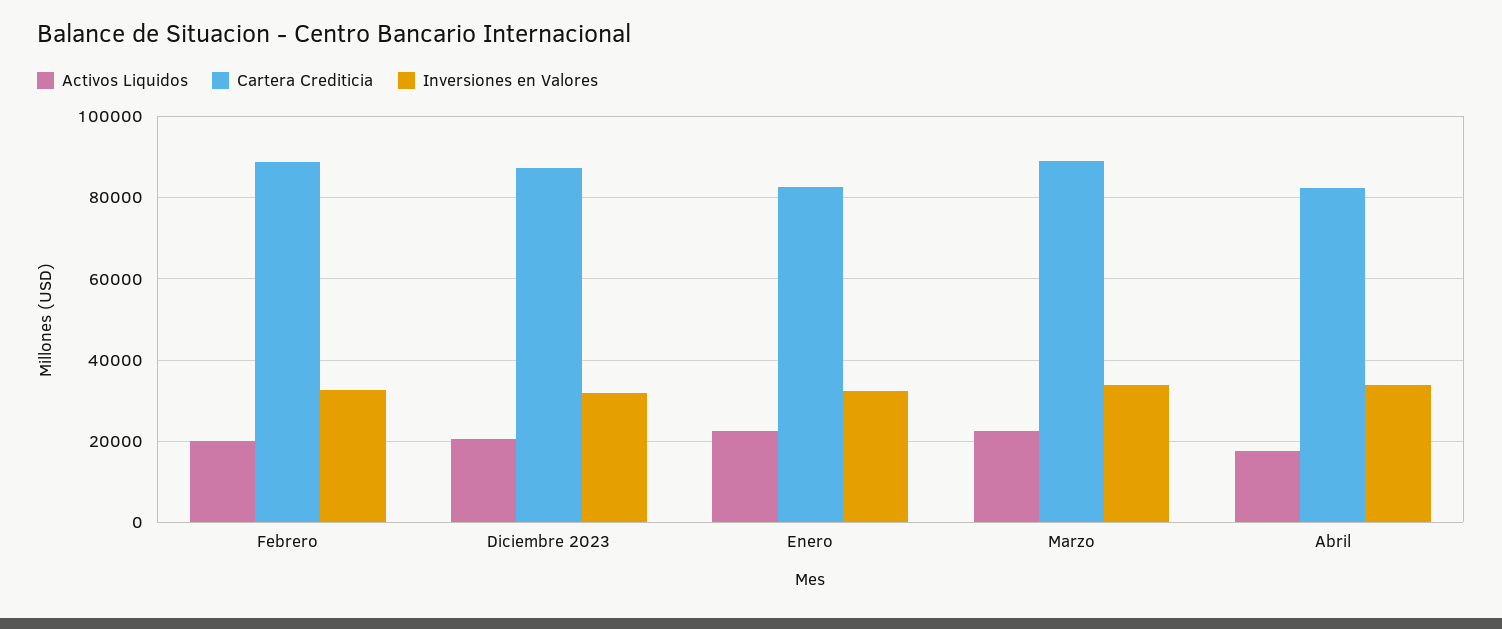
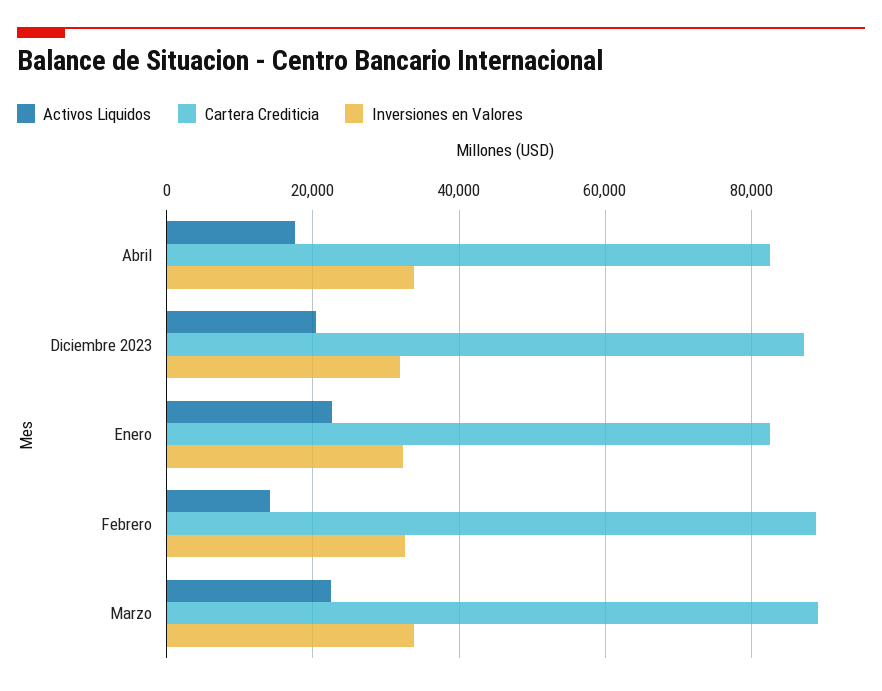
Activos Liquidos, Febrero: 20000 -> 14000

